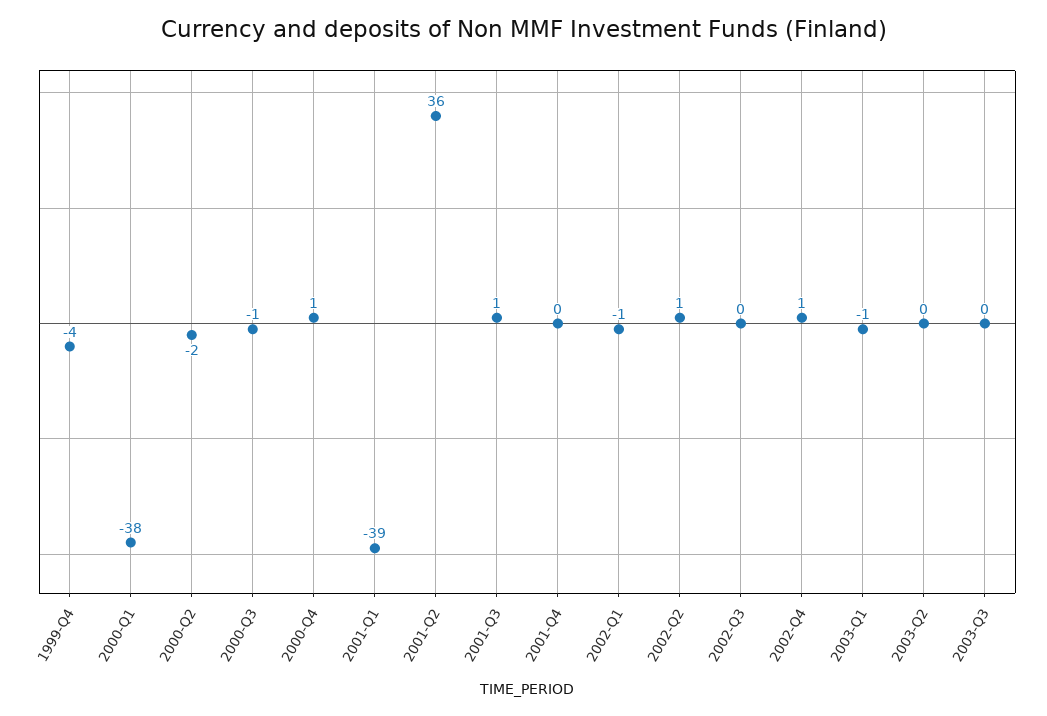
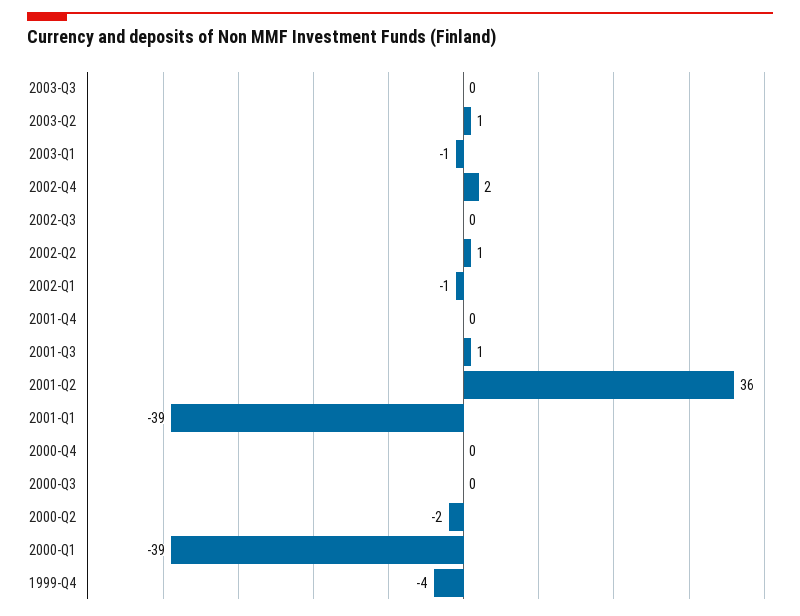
2000-Q1: -38 -> -39
2000-Q3: -1 -> 0
2000-Q4: 1 -> 0
2002-Q4: 1 -> 2
2003-Q2: 0 -> 1

